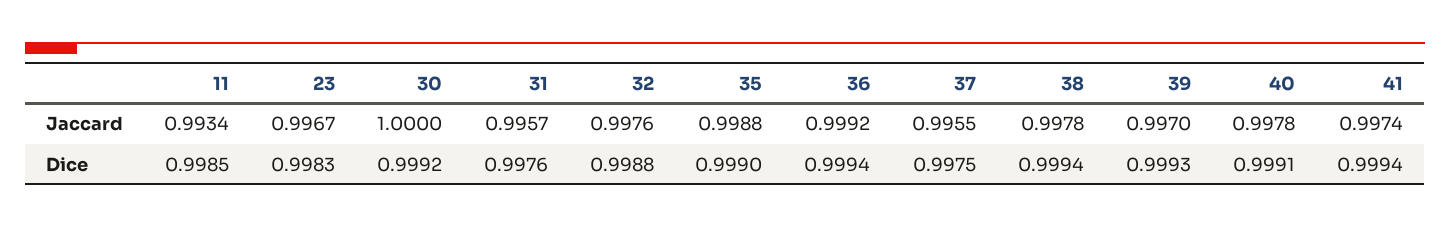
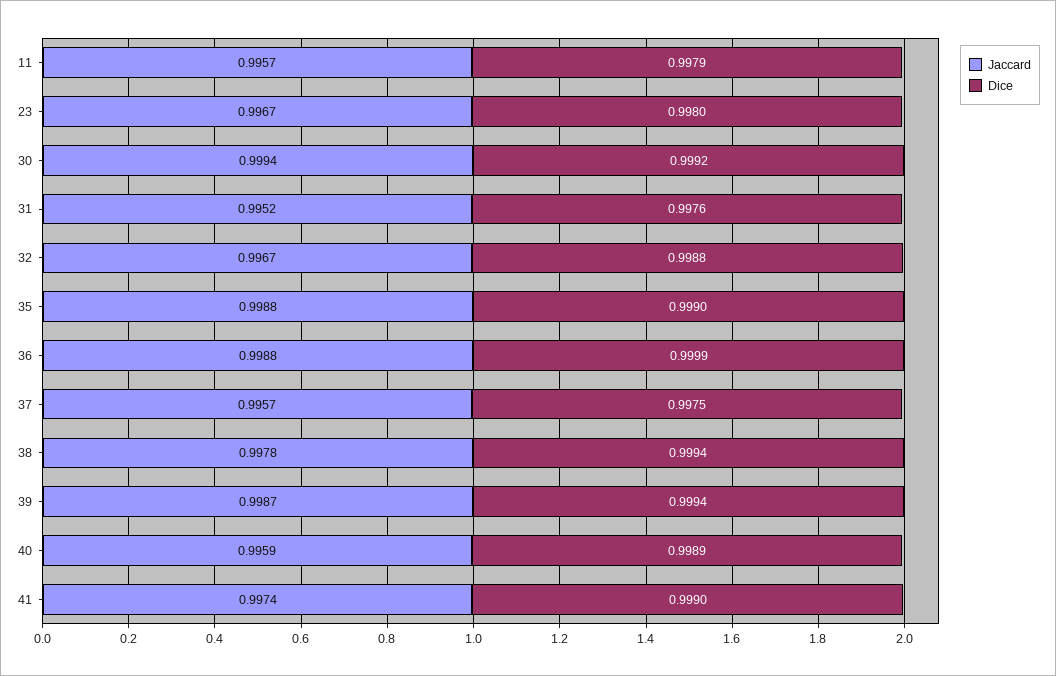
Jaccard, 11: 0.9934 -> 0.9957
Jaccard, 30: 1 -> 0.9994
Jaccard, 31: 0.9957 -> 0.9952
Jaccard, 32: 0.9976 -> 0.9967
Jaccard, 36: 0.9992 -> 0.9988
Jaccard, 37: 0.9955 -> 0.9957
Jaccard, 39: 0.997 -> 0.9987
Jaccard, 40: 0.9978 -> 0.9959
Dice, 11: 0.9985 -> 0.9979
Dice, 23: 0.9983 -> 0.998
Dice, 36: 0.9994 -> 0.9999
Dice, 39: 0.9993 -> 0.9994
Dice, 40: 0.9991 -> 0.9989
Dice, 41: 0.9994 -> 0.999

